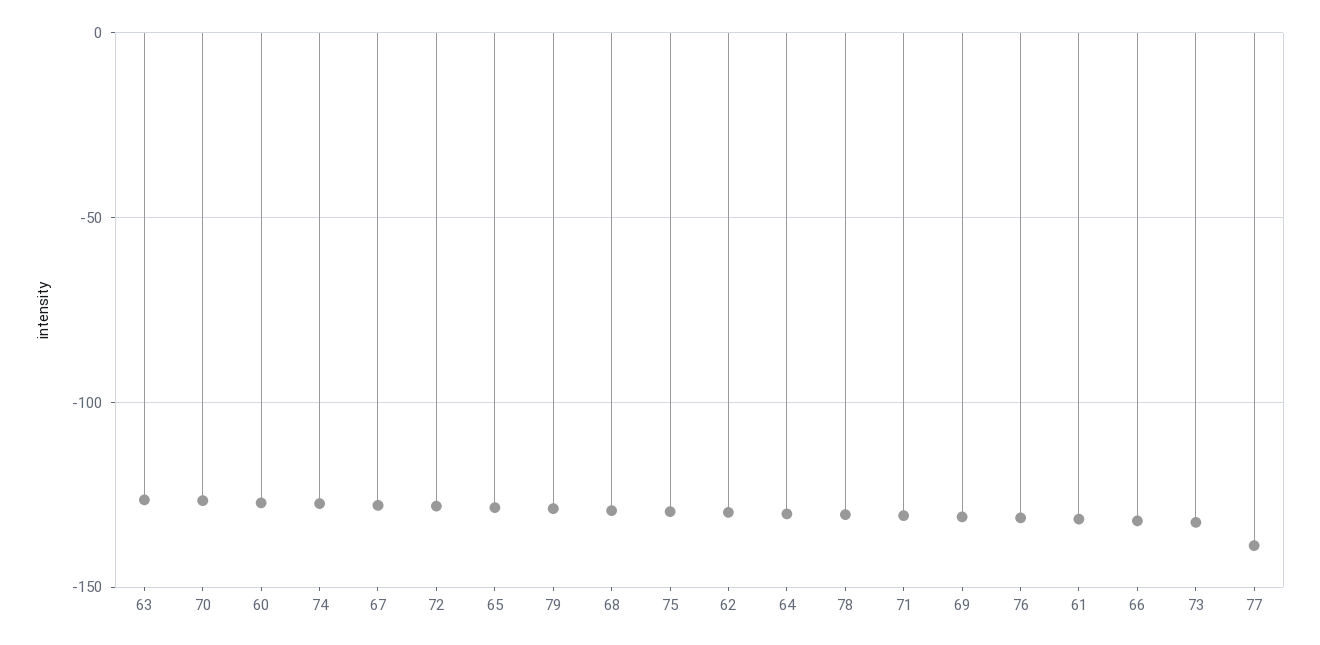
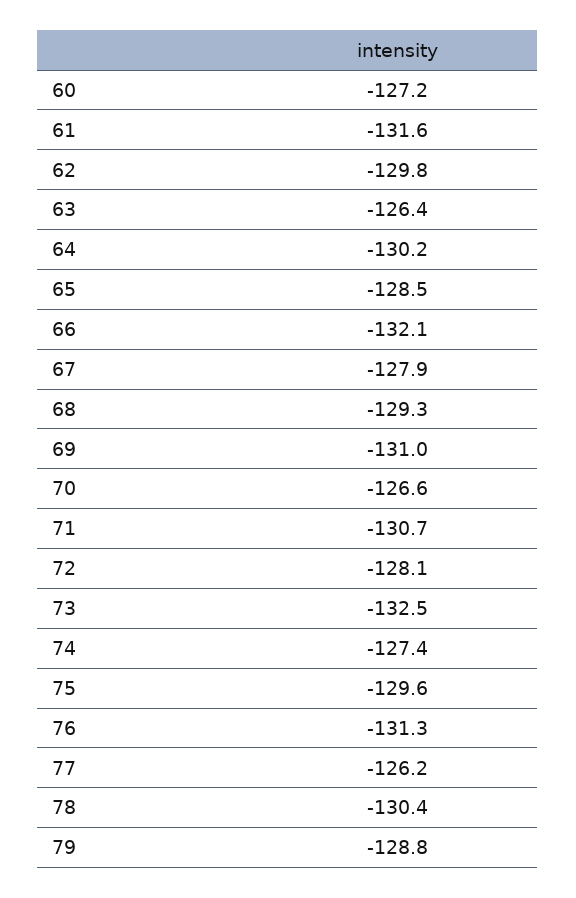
77: -140 -> -126.2

